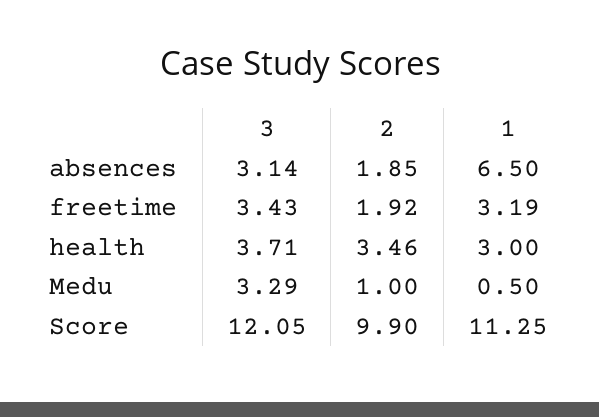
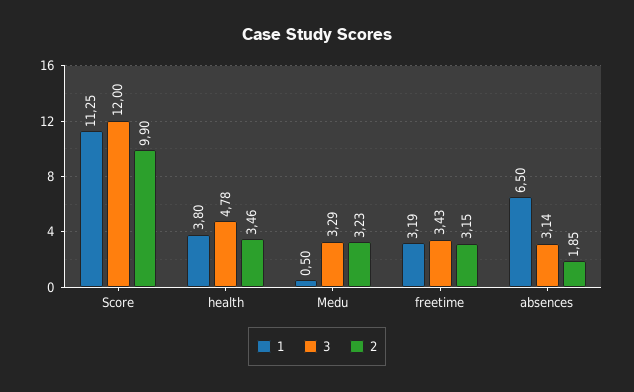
2, freetime: 1.92 -> 3.15
3, health: 3.71 -> 4.78
1, health: 3 -> 3.8
2, Medu: 1 -> 3.23
3, Score: 12.05 -> 12

